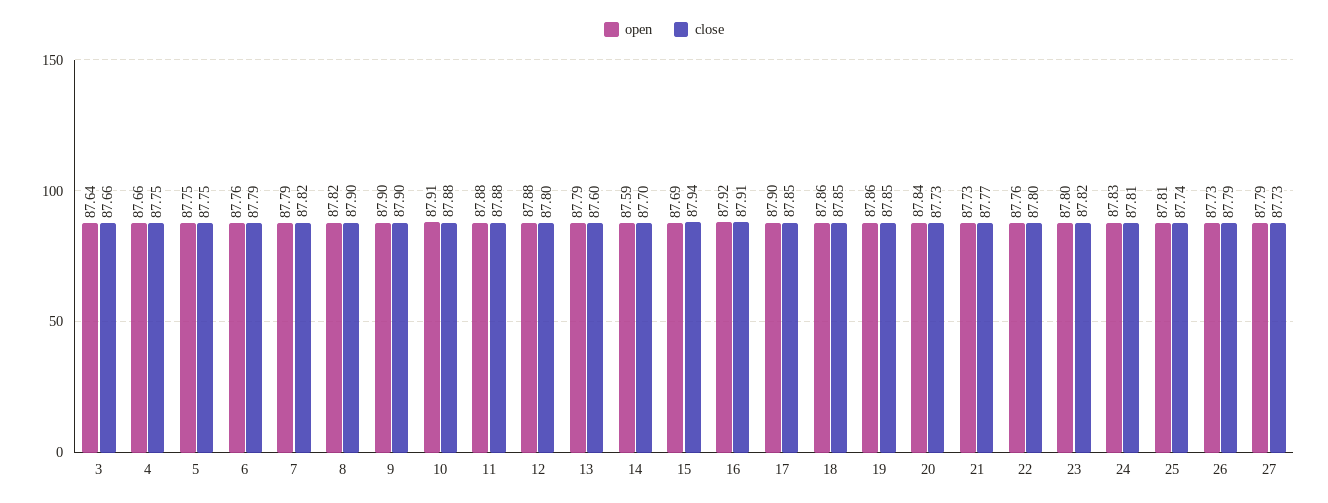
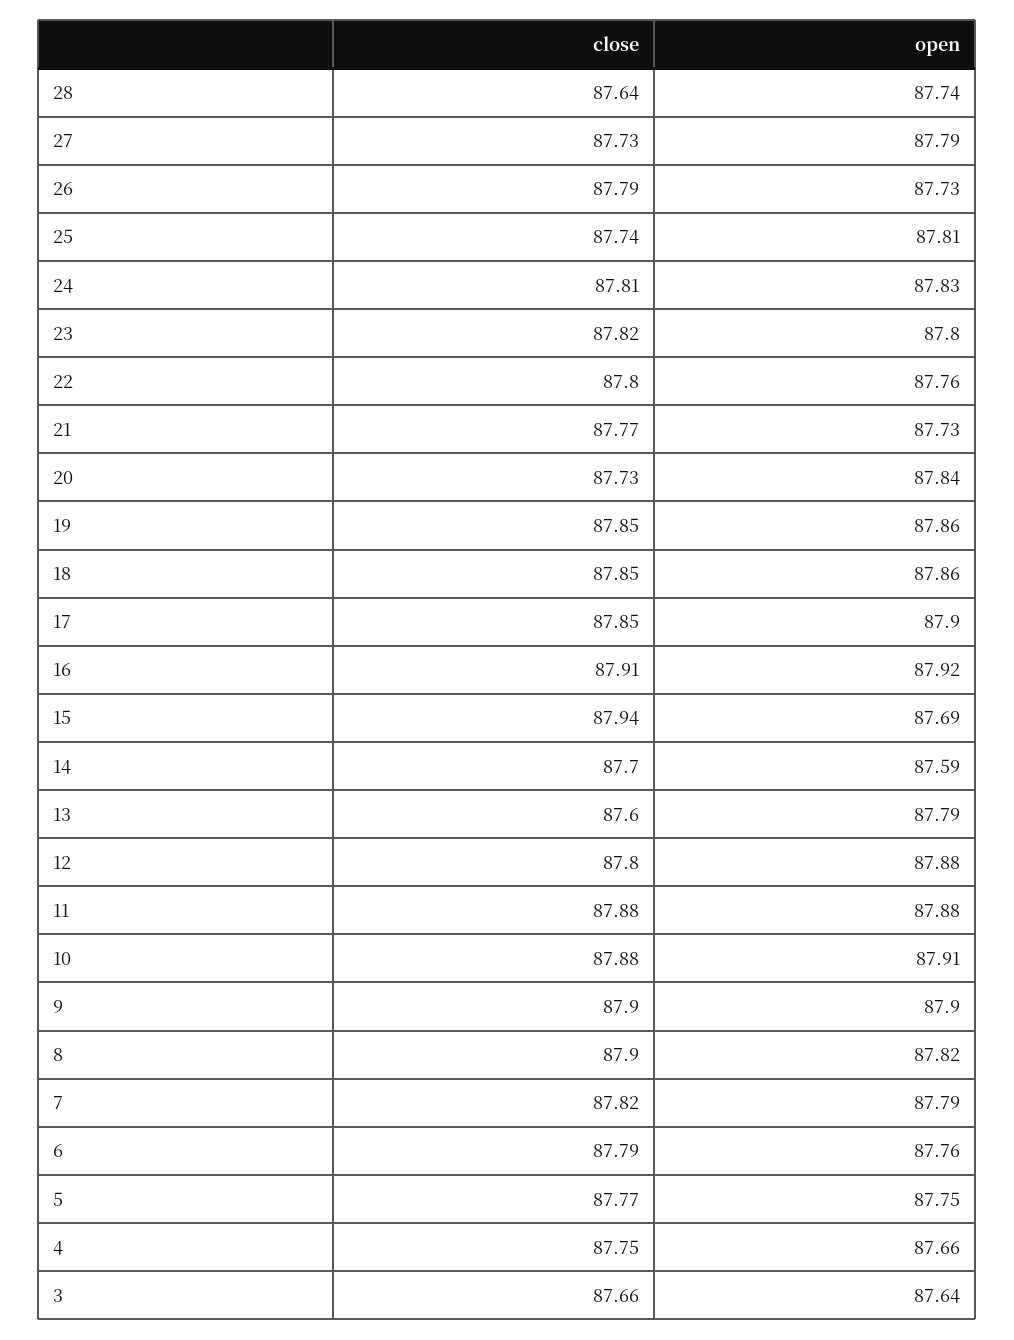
close, 5: 87.75 -> 87.77
close, 28: none -> 87.64
open, 28: none -> 87.74

